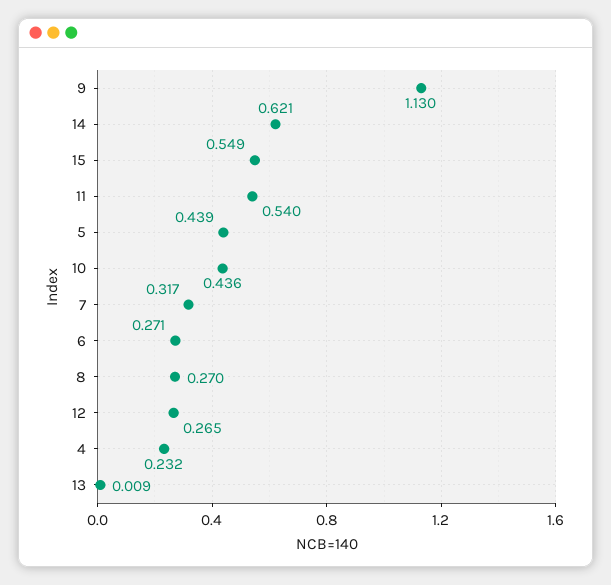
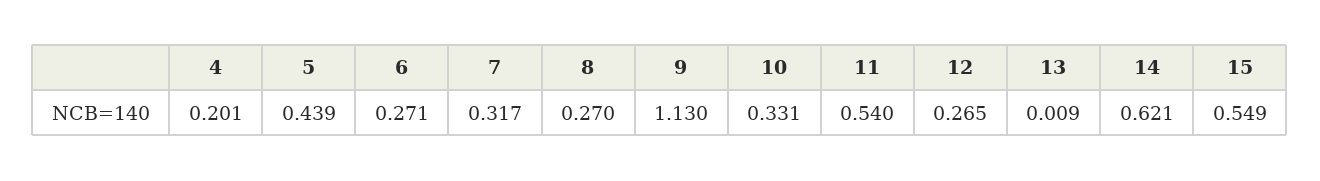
10: 0.436 -> 0.331
4: 0.232 -> 0.201

